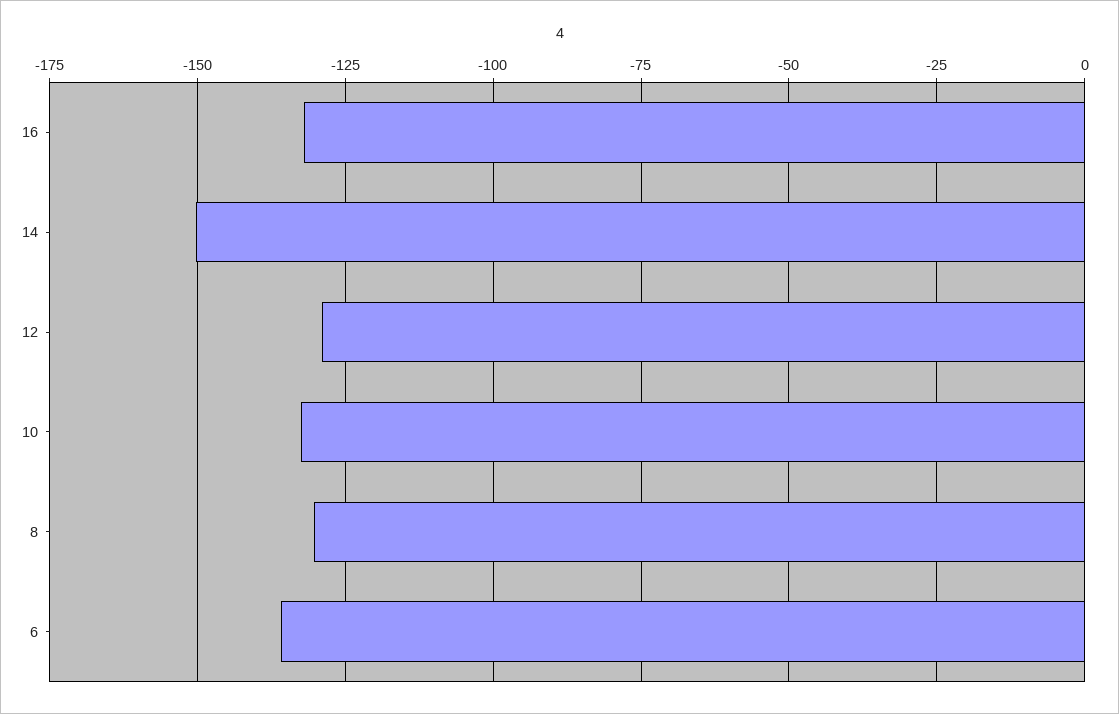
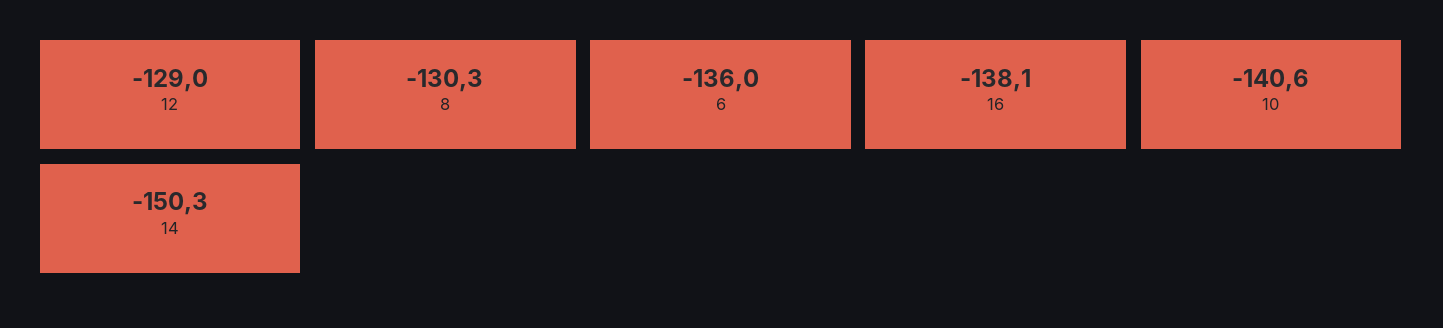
16: -132.5 -> -138.1
10: -132.5 -> -140.6

